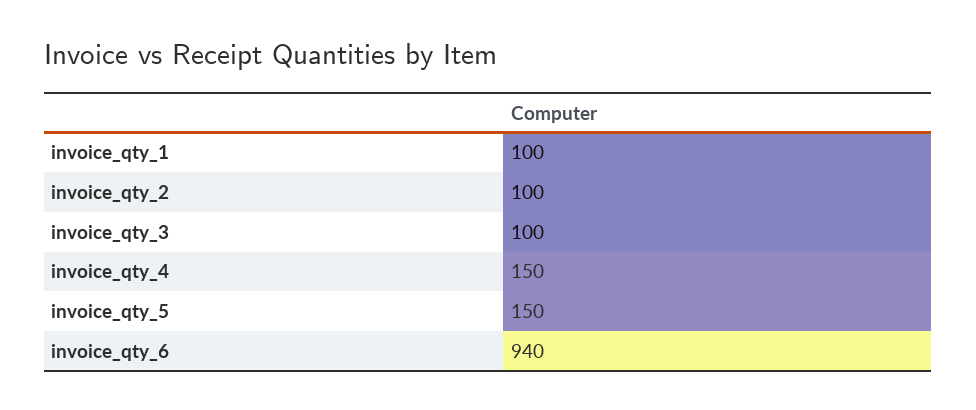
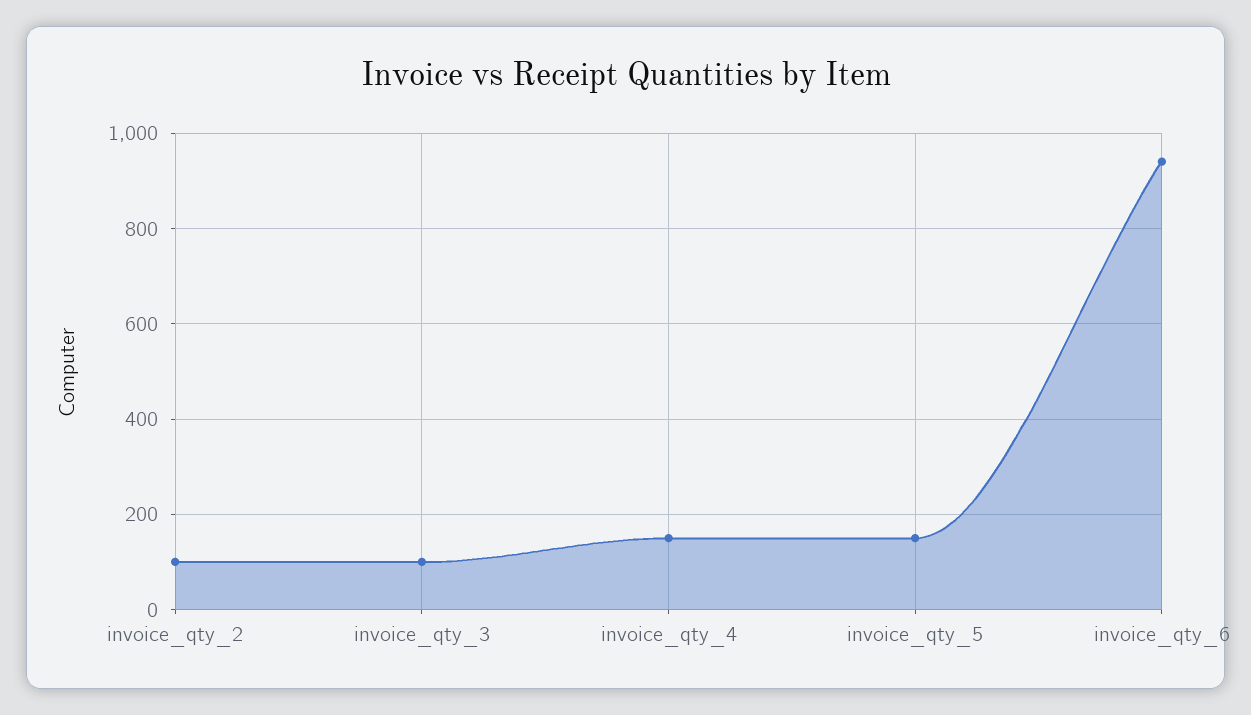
invoice_qty_1: 100 -> none

